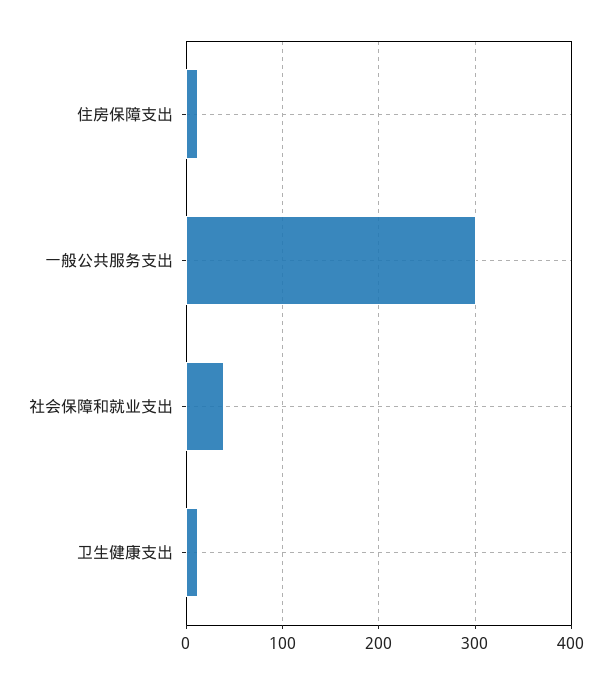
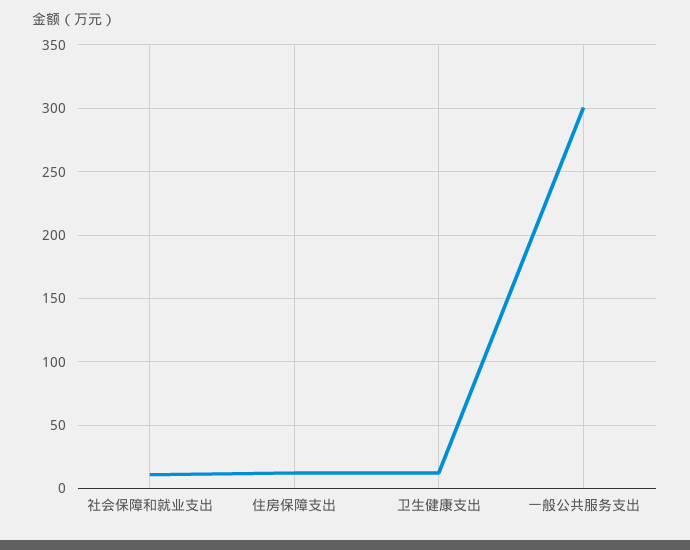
社会保障和就业支出: 40 -> 10

